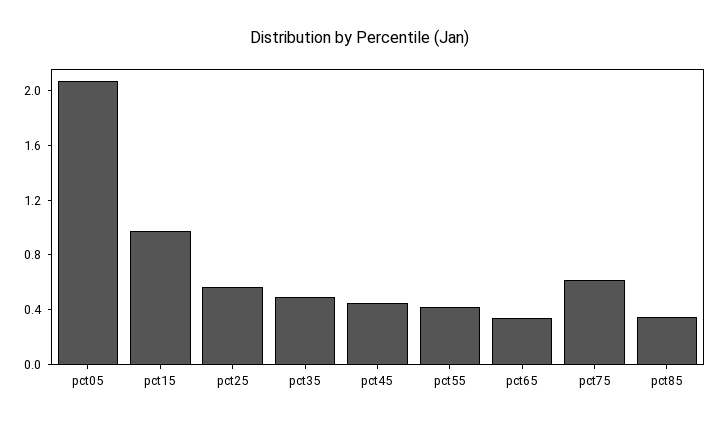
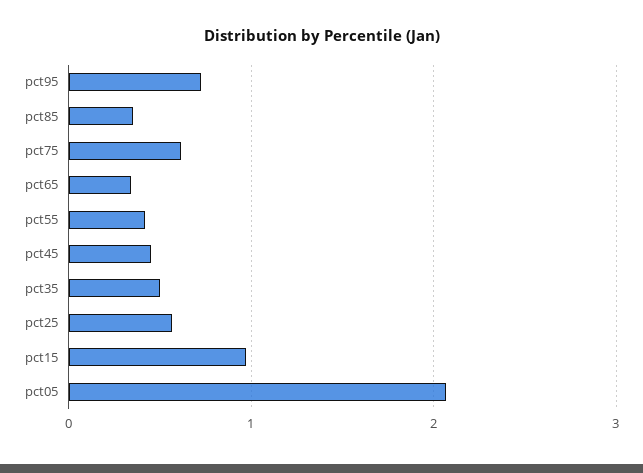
pct95: none -> 0.7

